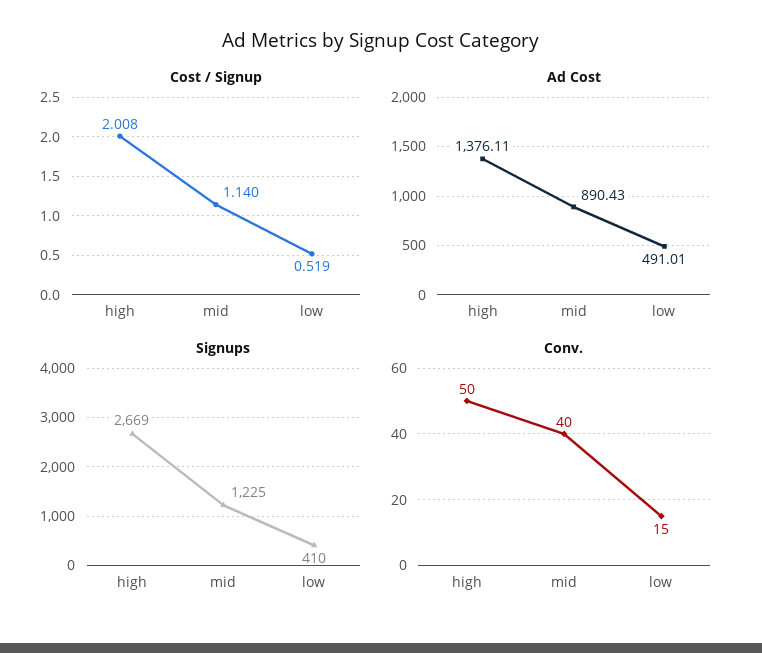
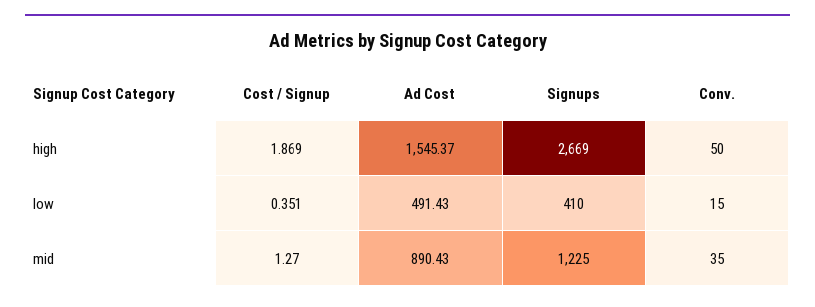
Cost / Signup, high: 2.008 -> 1.869
Cost / Signup, mid: 1.14 -> 1.27
Cost / Signup, low: 0.519 -> 0.351
Ad Cost, high: 1376.11 -> 1545.37
Ad Cost, low: 491.01 -> 491.43
Conv., mid: 40 -> 35

